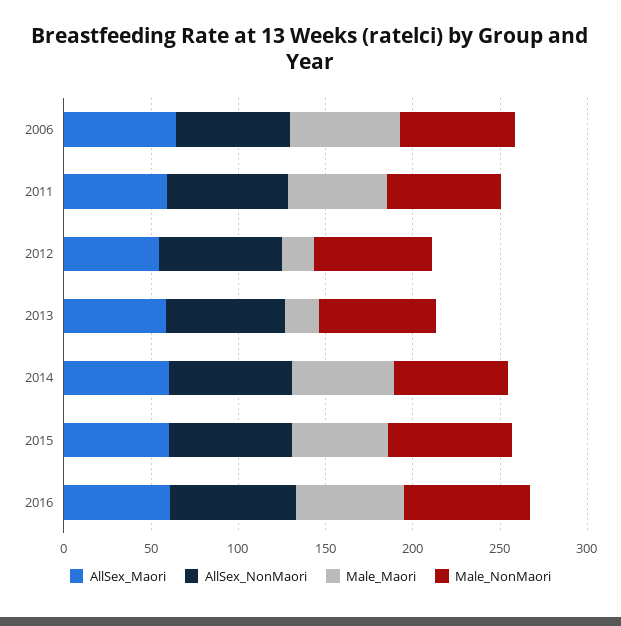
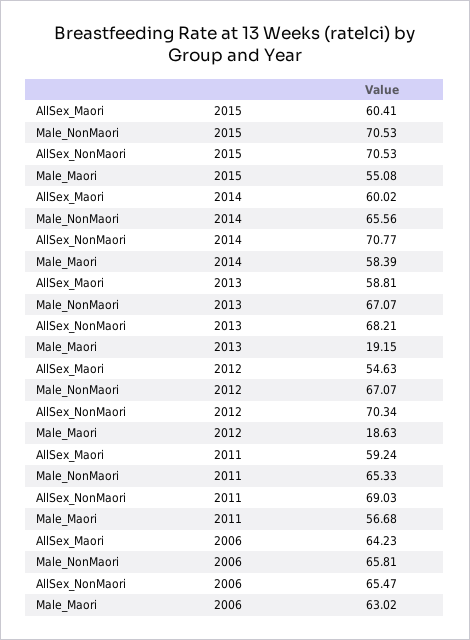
AllSex_Maori, 2016: 60 -> none
AllSex_NonMaori, 2016: 70 -> none
Male_Maori, 2016: 60 -> none
Male_NonMaori, 2016: 70 -> none

